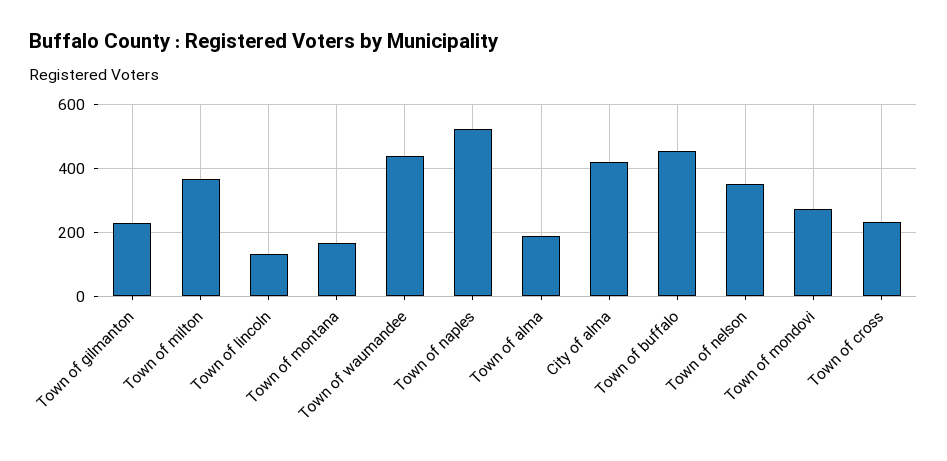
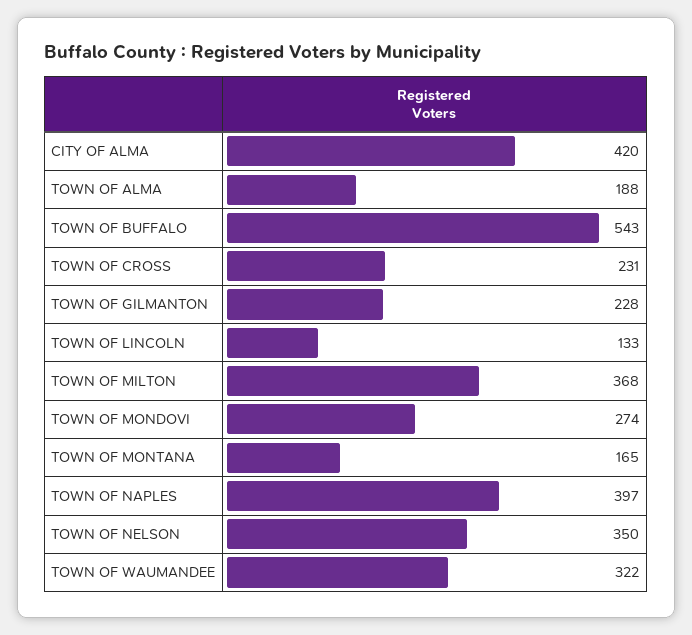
Town of waumandee: 440 -> 322
Town of naples: 520 -> 397
Town of buffalo: 460 -> 543

